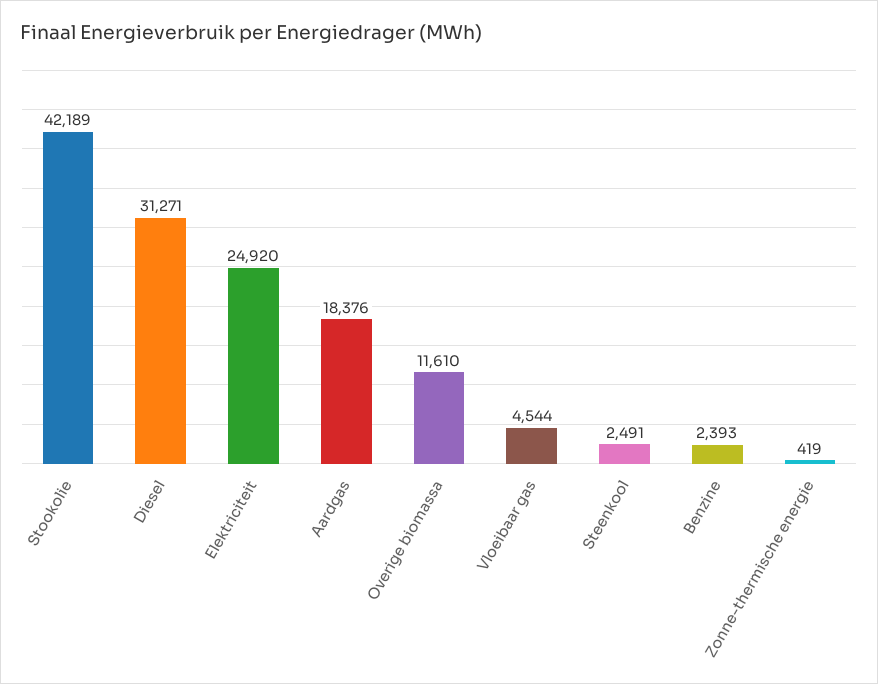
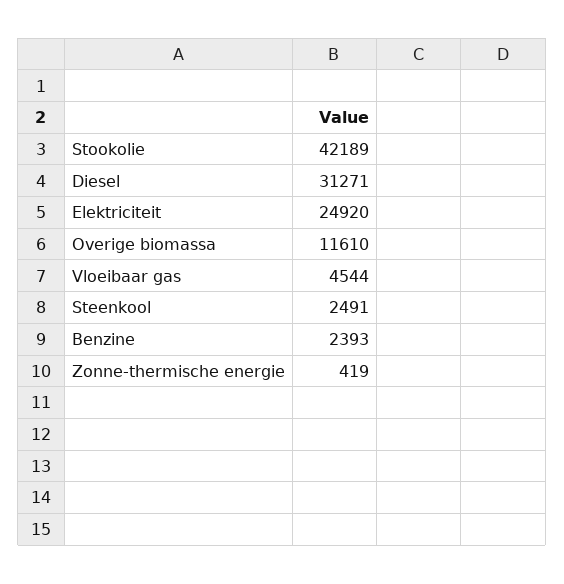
Aardgas: 18376 -> none

